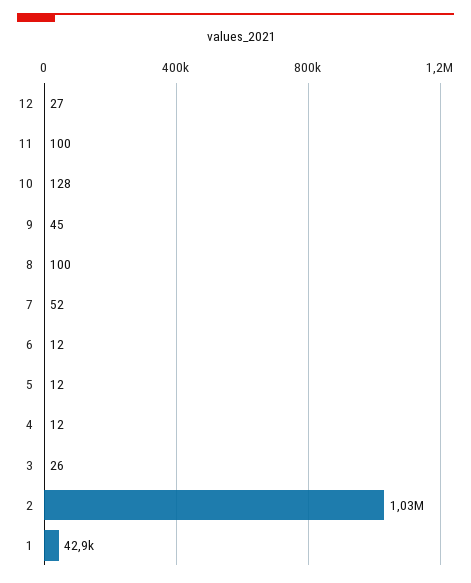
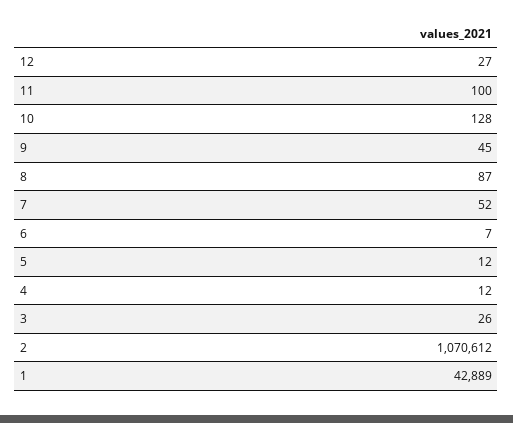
8: 100 -> 87
6: 12 -> 7
2: 1030000 -> 1070612

